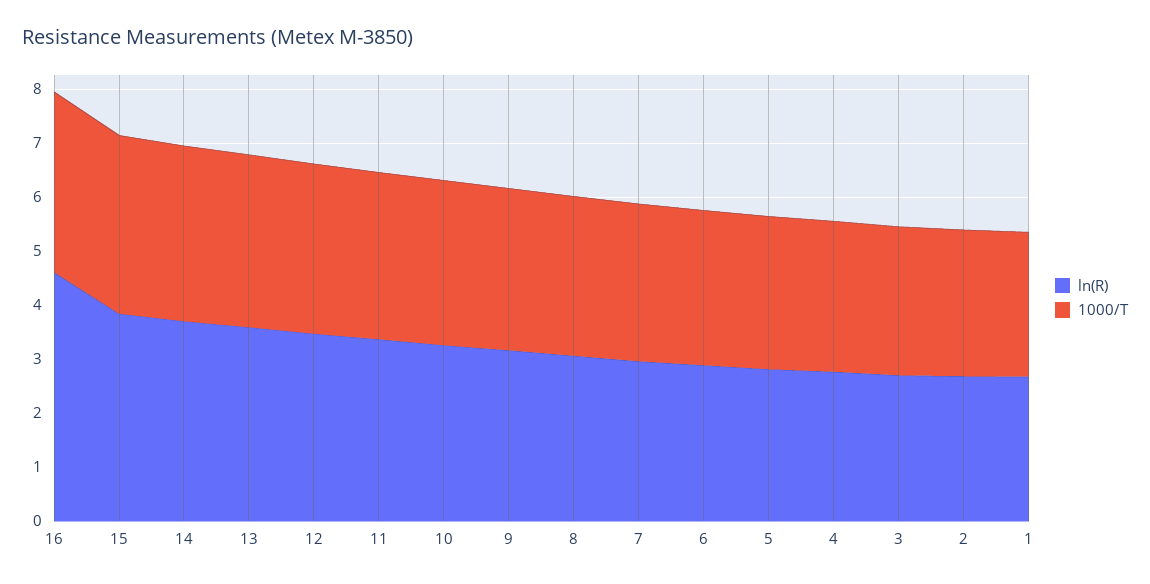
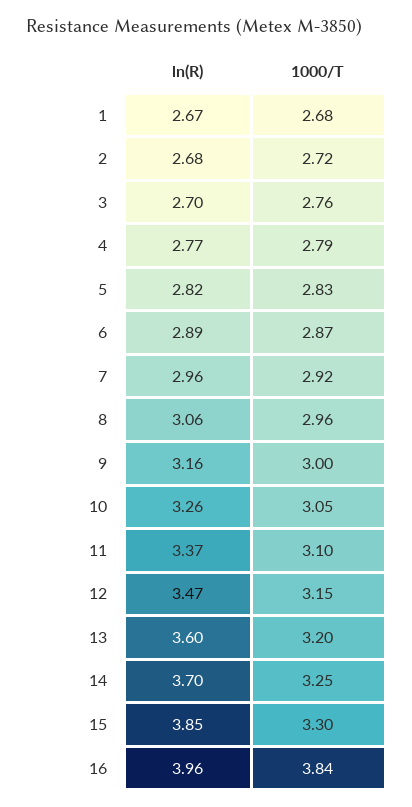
ln(R), 16: 4.6 -> 3.96
1000/T, 16: 3.4 -> 3.84

